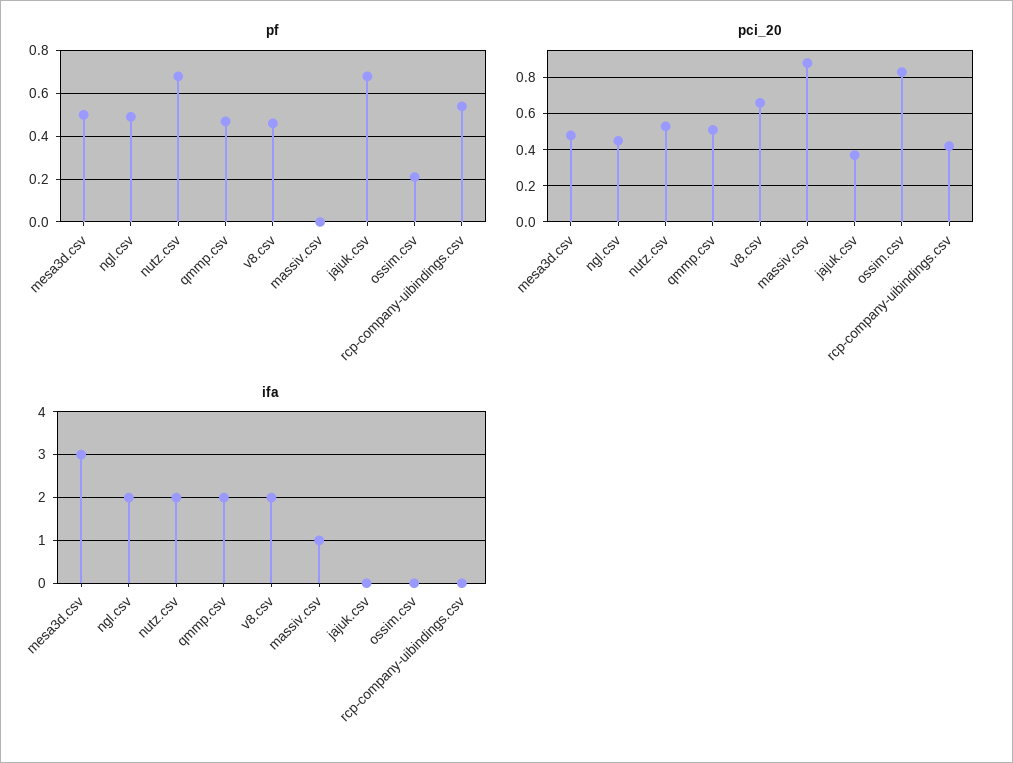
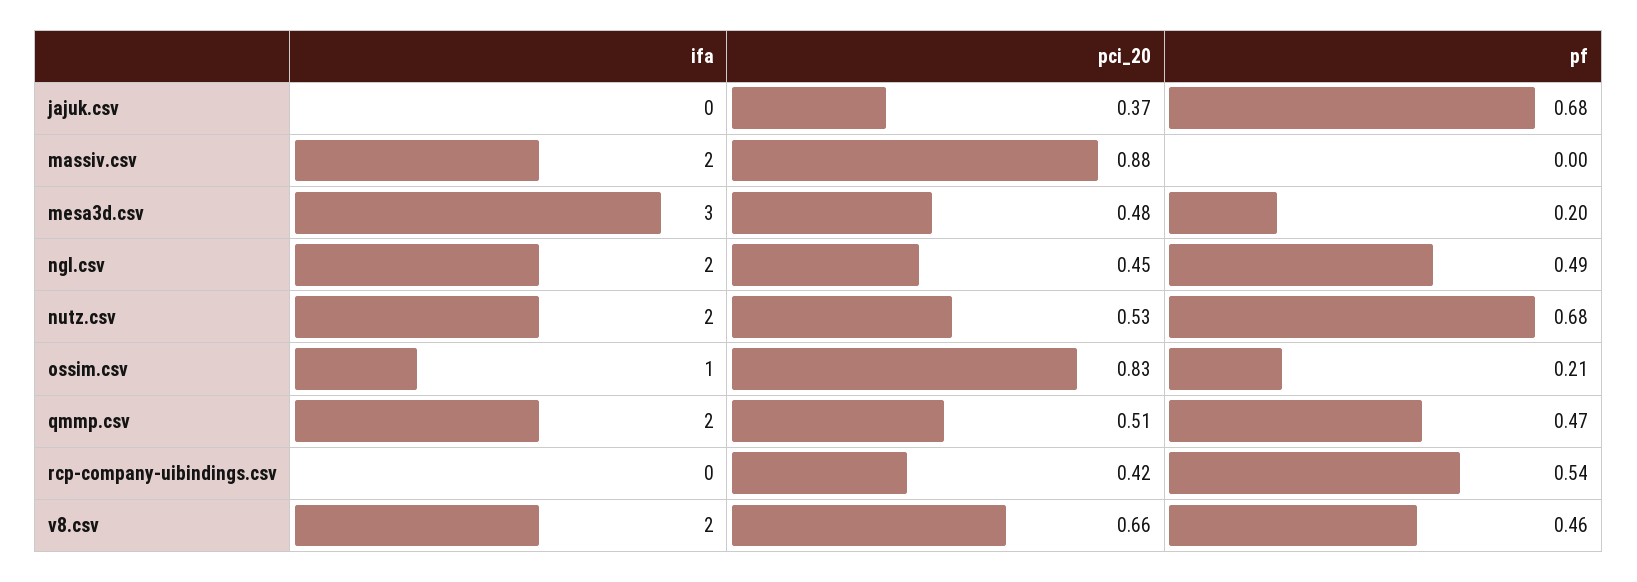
pf, mesa3d.csv: 0.5 -> 0.2
ifa, massiv.csv: 1 -> 2
ifa, ossim.csv: 0 -> 1

